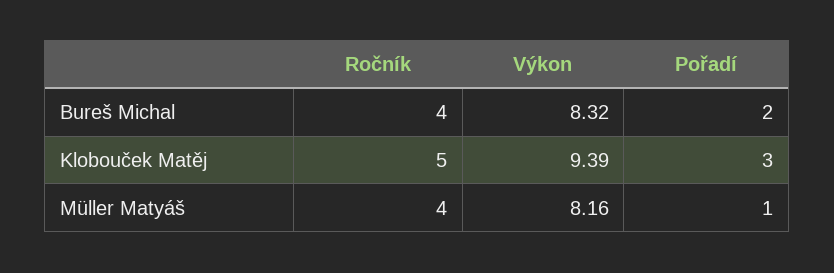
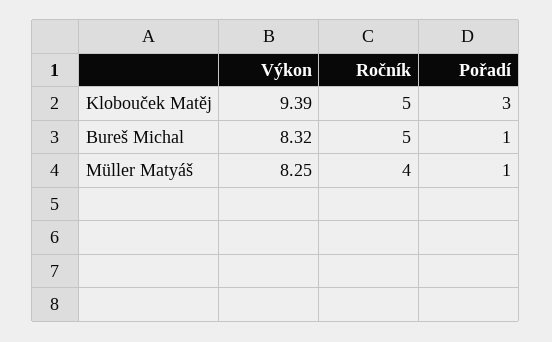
Ročník, Bureš Michal: 4 -> 5
Pořadí, Bureš Michal: 2 -> 1
Výkon, Müller Matyáš: 8.16 -> 8.25

